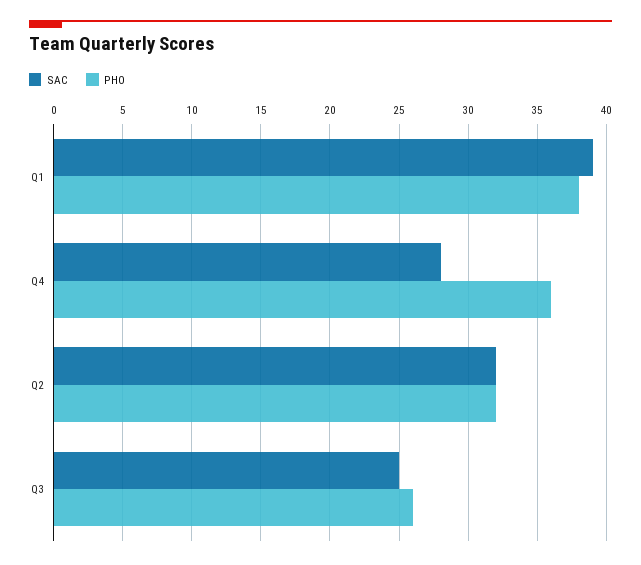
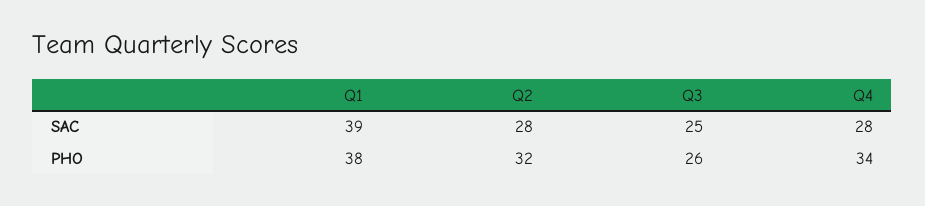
PHO, Q4: 36 -> 34
SAC, Q2: 32 -> 28

